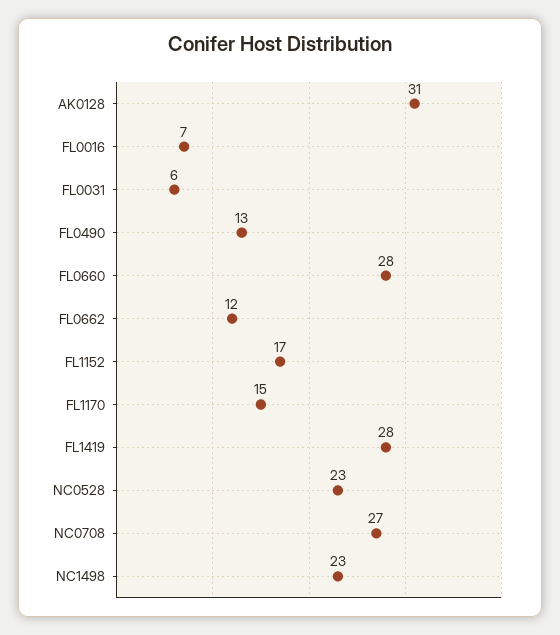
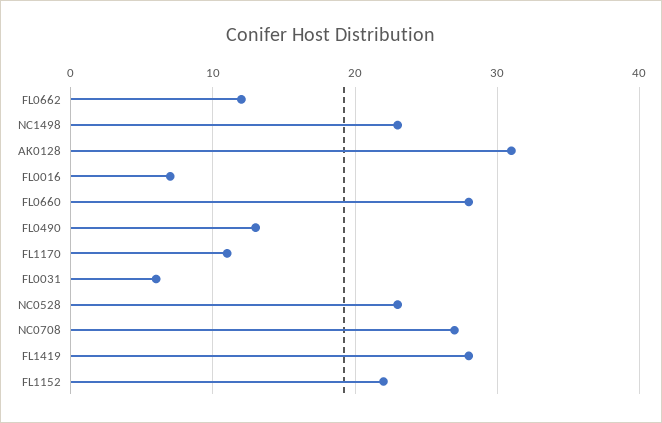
FL1152: 17 -> 22
FL1170: 15 -> 11

